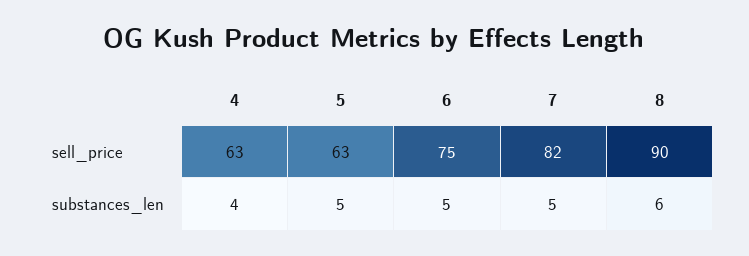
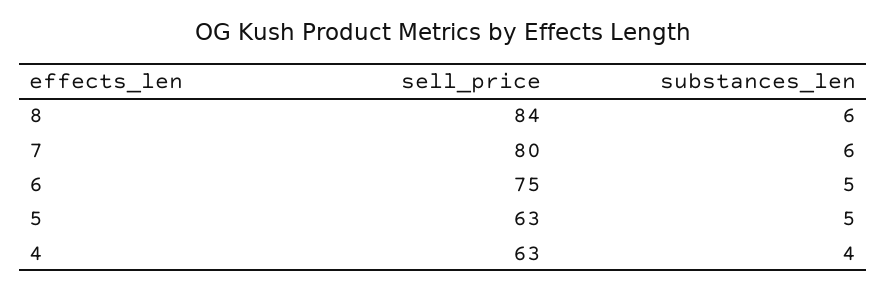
7, sell_price: 82 -> 80
8, sell_price: 90 -> 84
7, substances_len: 5 -> 6

